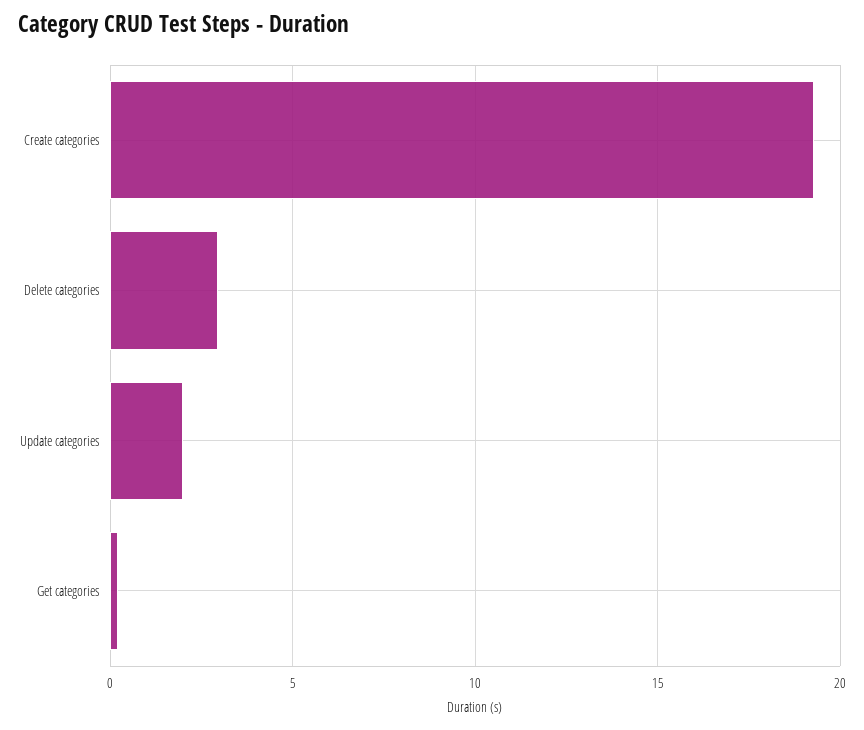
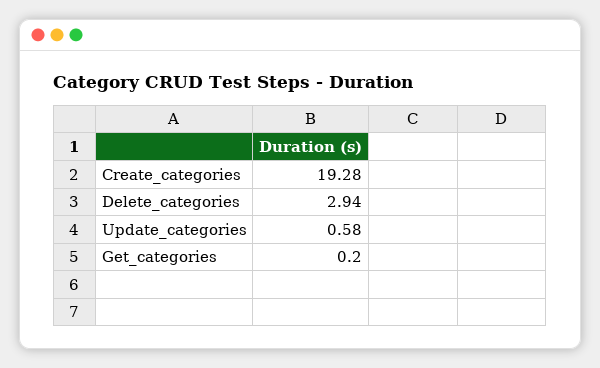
Update categories: 2 -> 0.58

